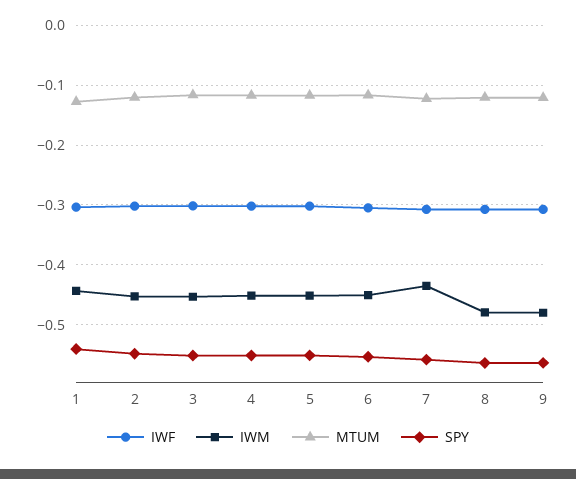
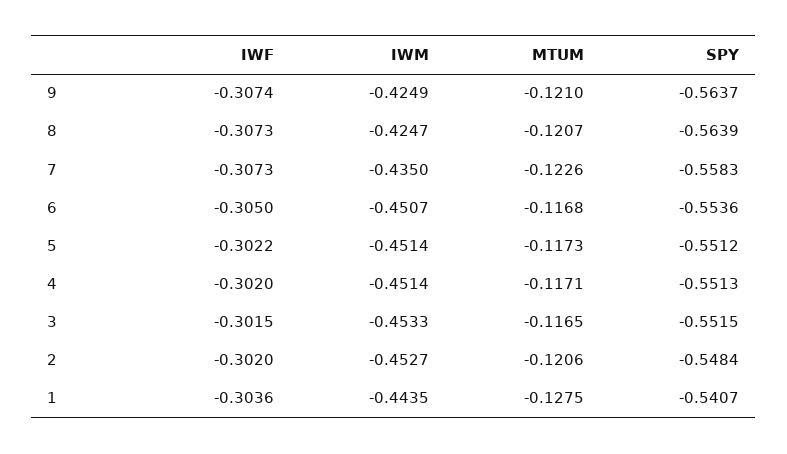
IWM, 8: -0.48 -> -0.4247
IWM, 9: -0.48 -> -0.4249

